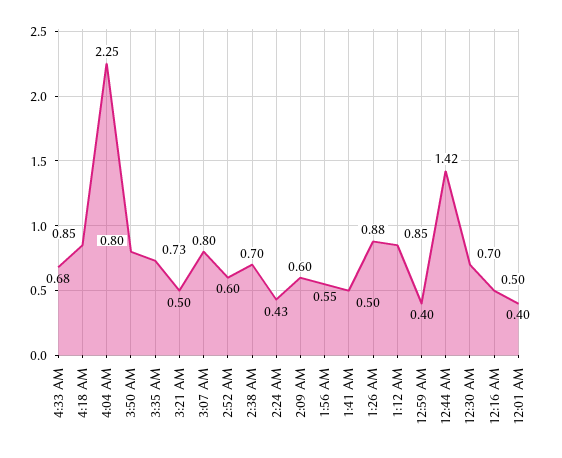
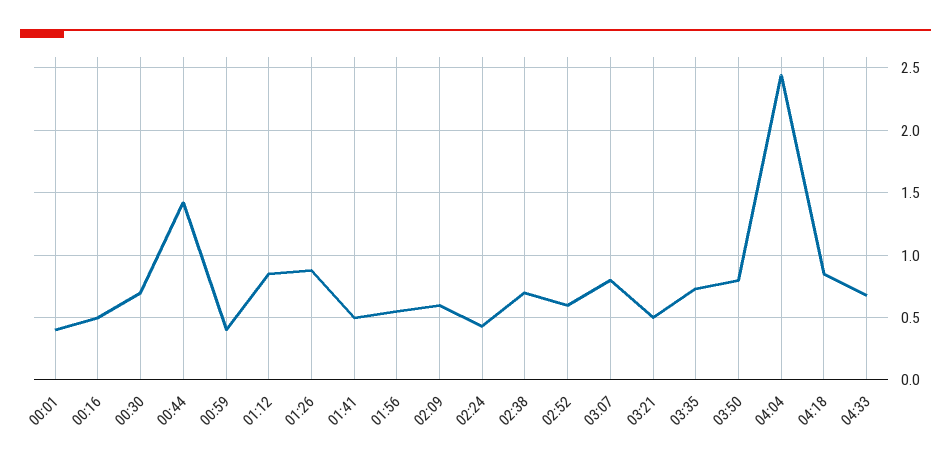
4:04 AM: 2.25 -> 2.45

